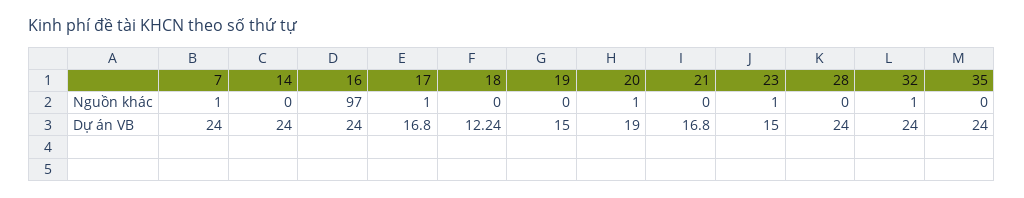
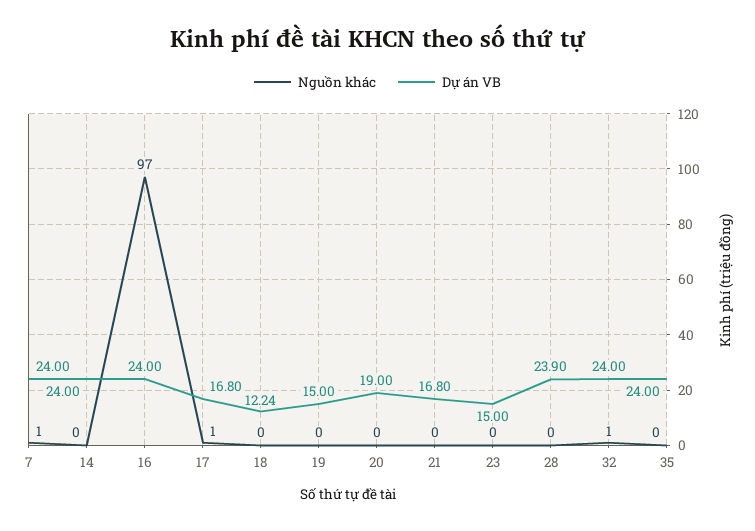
Nguồn khác, 20: 1 -> 0
Nguồn khác, 23: 1 -> 0
Dự án VB, 28: 24 -> 23.9

